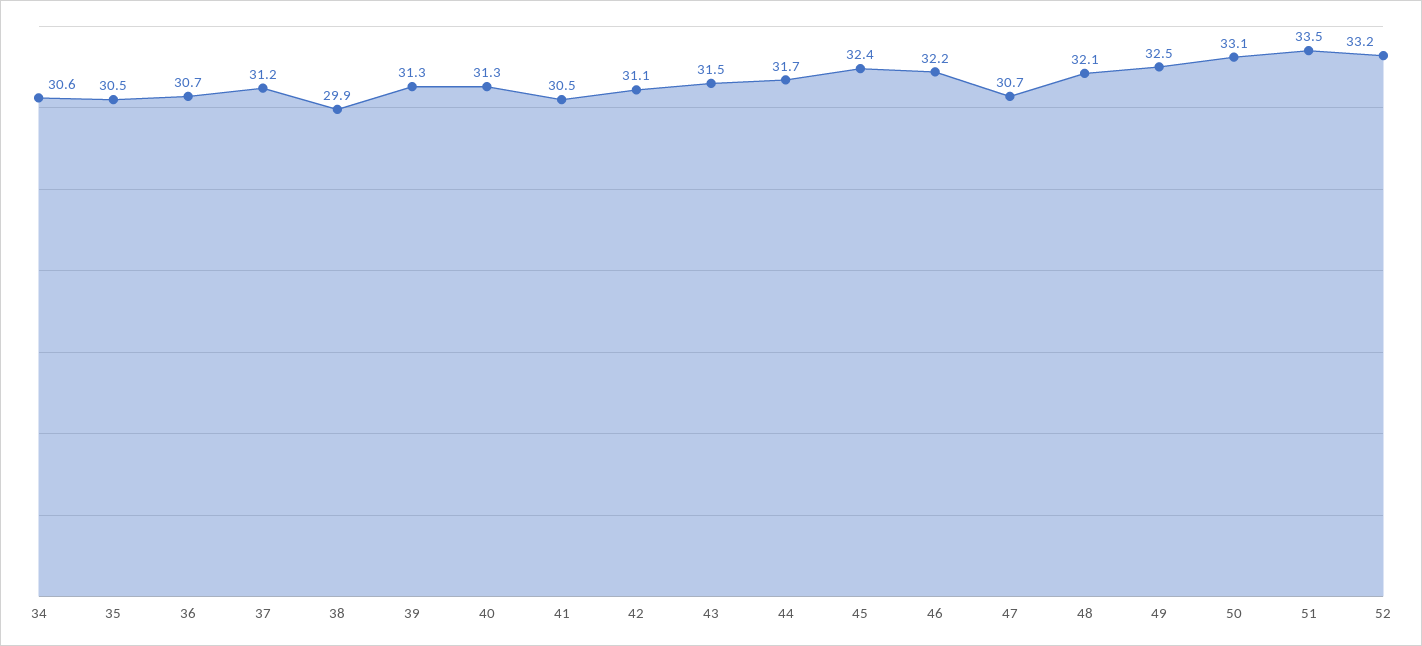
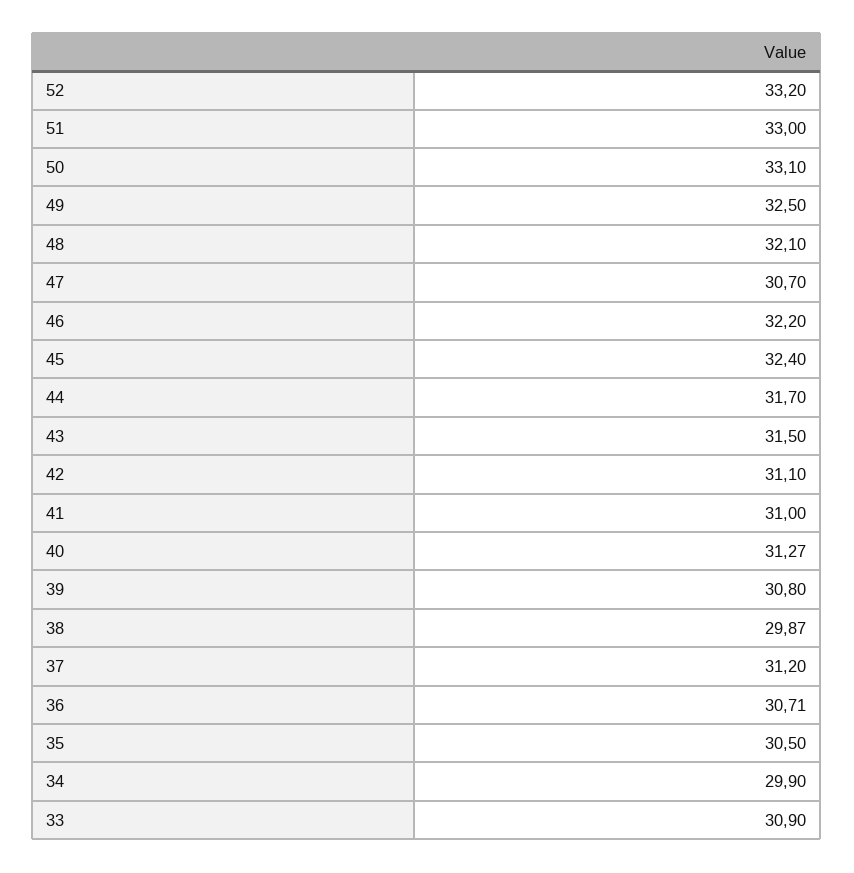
34: 30.6 -> 29.9
39: 31.3 -> 30.8
41: 30.5 -> 31
51: 33.5 -> 33
33: none -> 30.9

